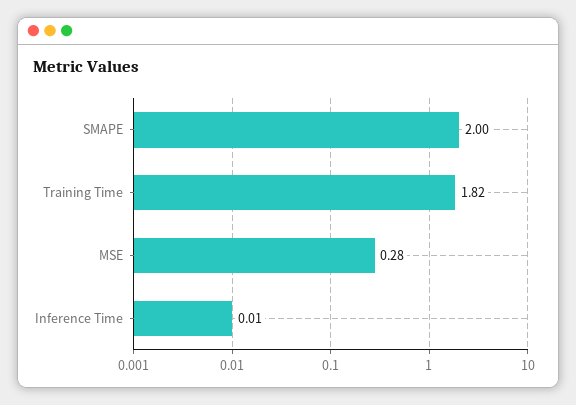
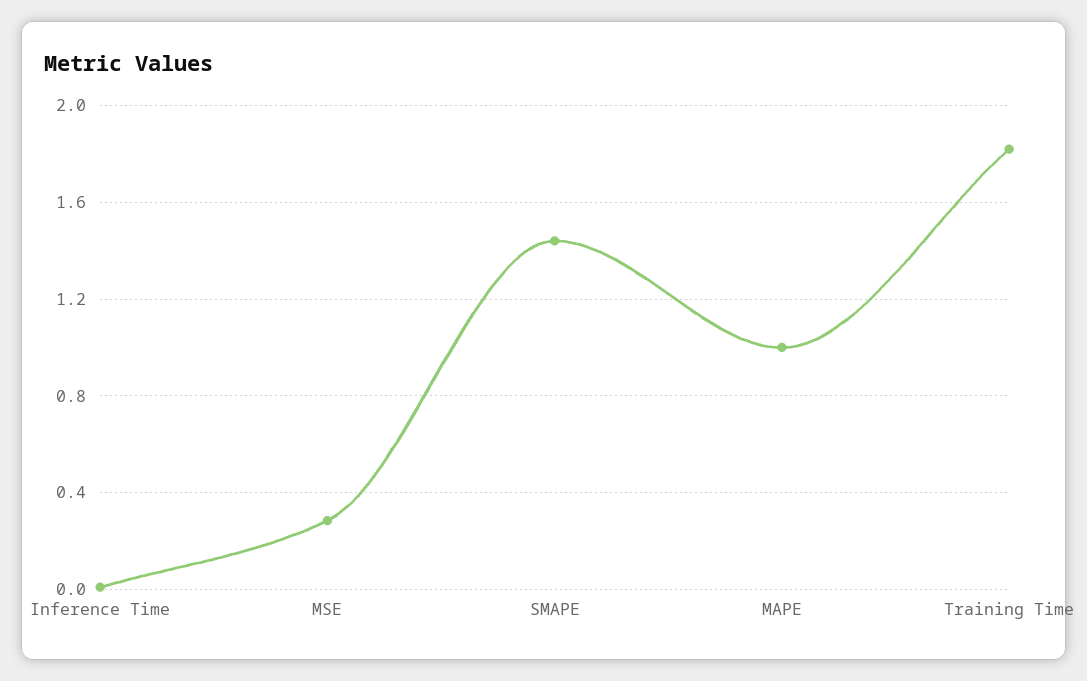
SMAPE: 2 -> 1.45
MAPE: none -> 1

